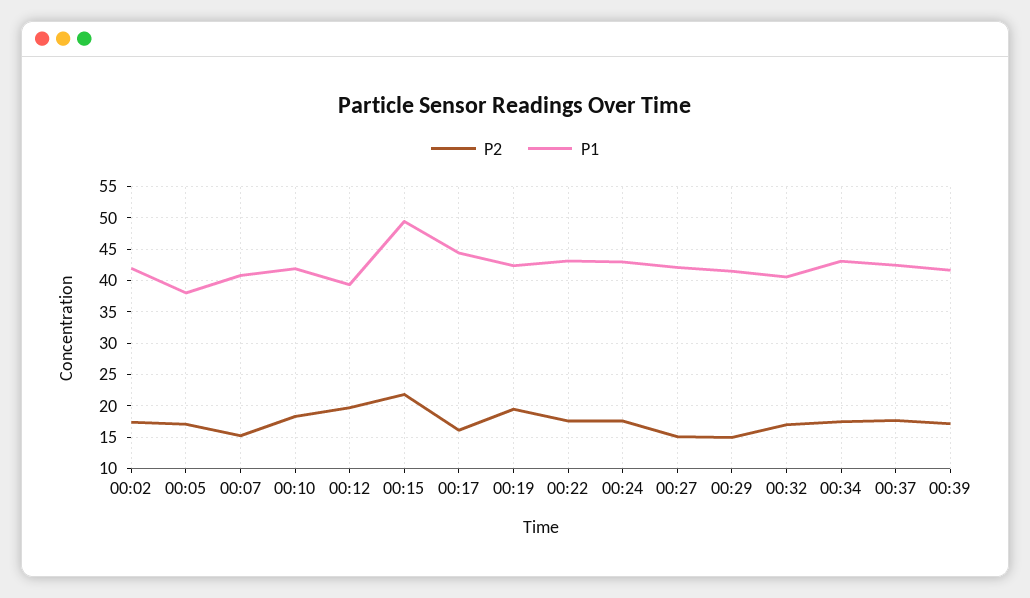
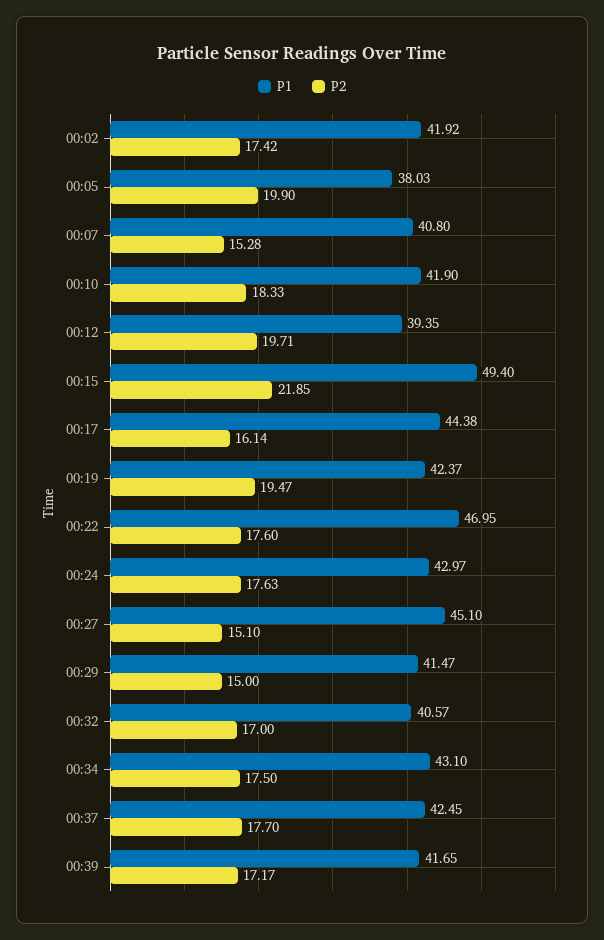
P2, 00:05: 17 -> 19.9
P1, 00:22: 43 -> 46.95
P1, 00:27: 42 -> 45.1

